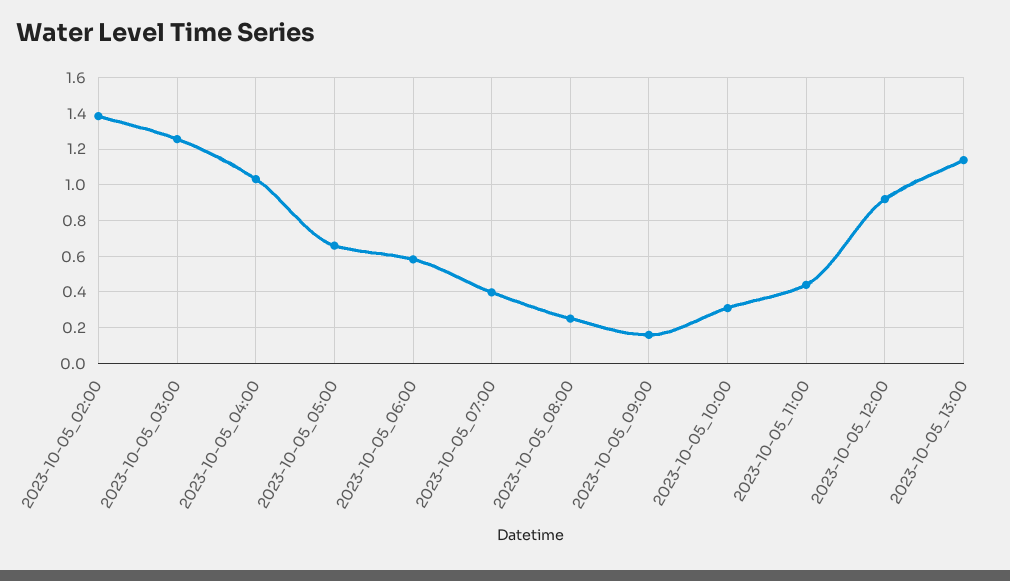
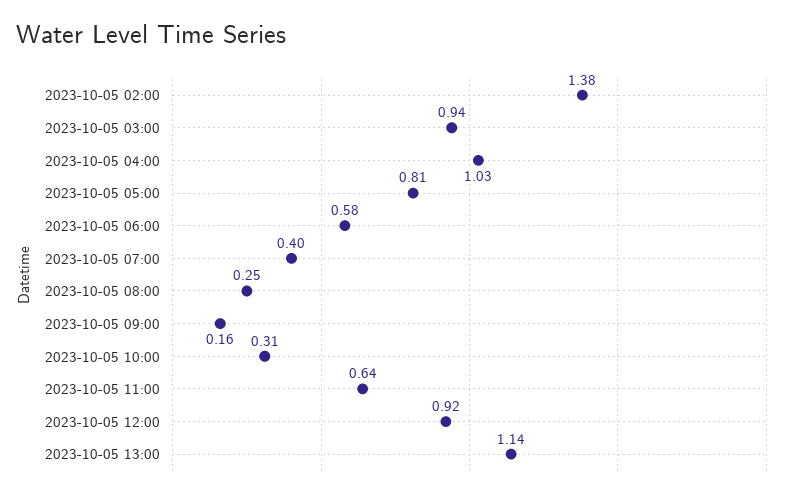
2023-10-05_03:00: 1.25 -> 0.94
2023-10-05_05:00: 0.65 -> 0.81
2023-10-05_11:00: 0.45 -> 0.64

